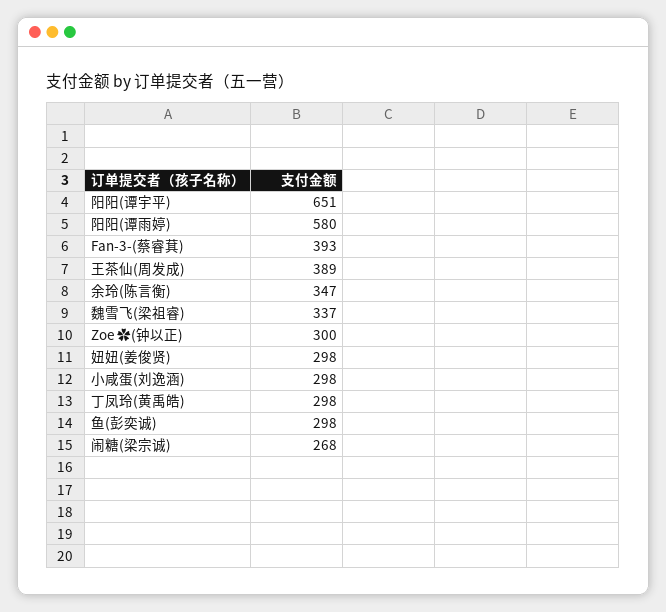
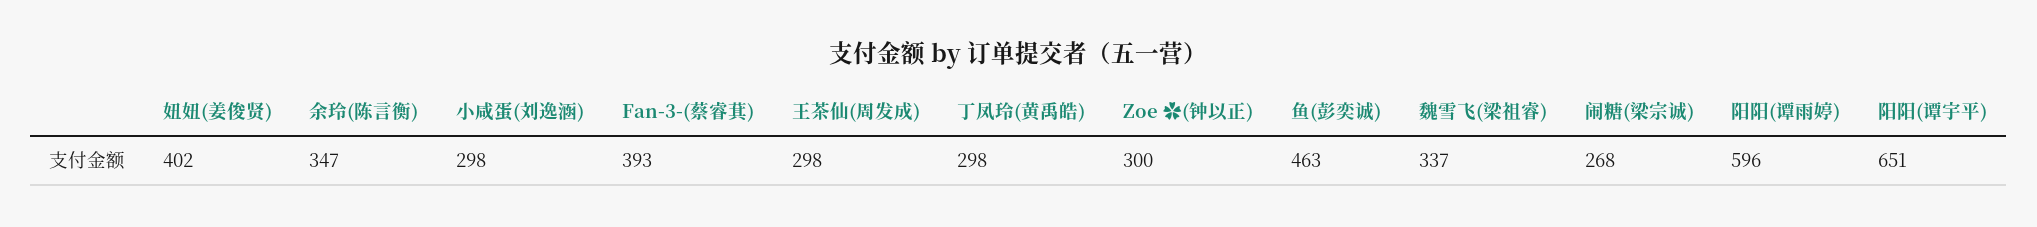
阳阳(谭雨婷): 580 -> 596
王茶仙(周发成): 389 -> 298
妞妞(姜俊贤): 298 -> 402
鱼(彭奕诚): 298 -> 463

